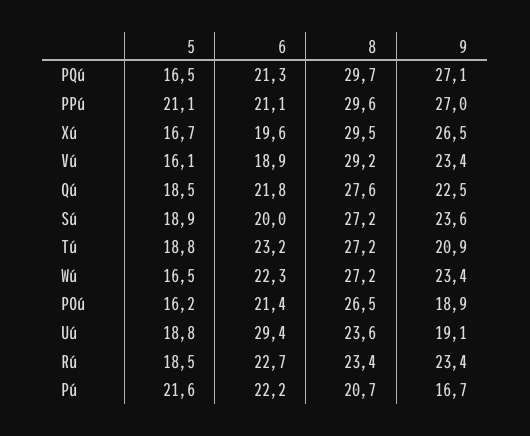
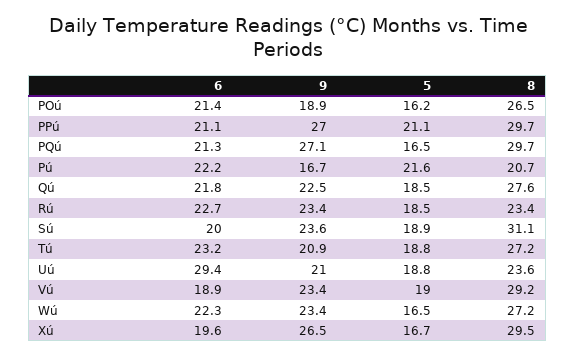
8, PPú: 29.6 -> 29.7
5, Vú: 16.1 -> 19
8, Sú: 27.2 -> 31.1
9, Uú: 19.1 -> 21

